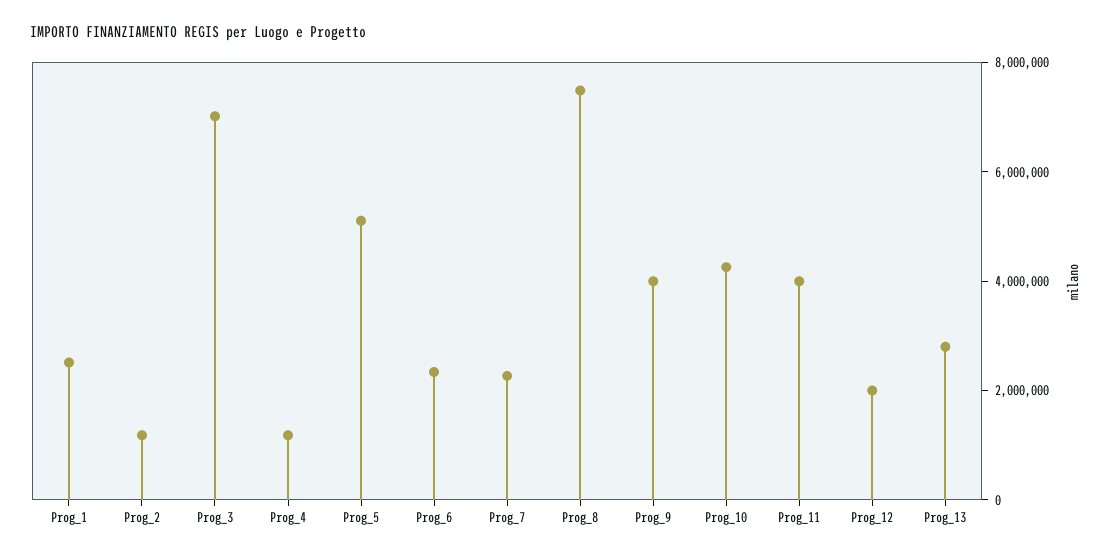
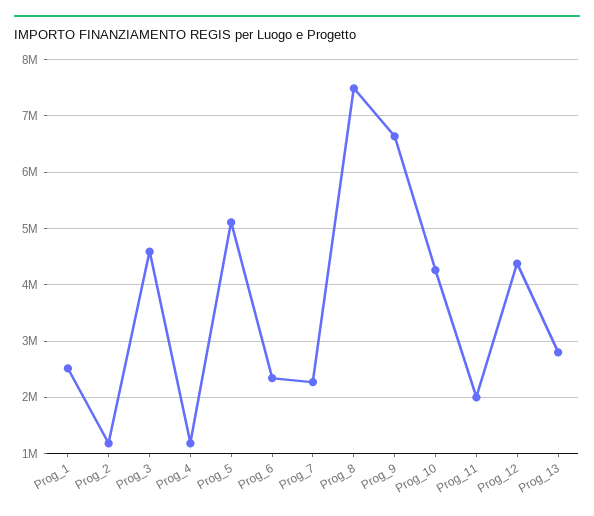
Prog_3: 7000000 -> 4600000
Prog_9: 4000000 -> 6600000
Prog_11: 4000000 -> 2000000
Prog_12: 2000000 -> 4400000

